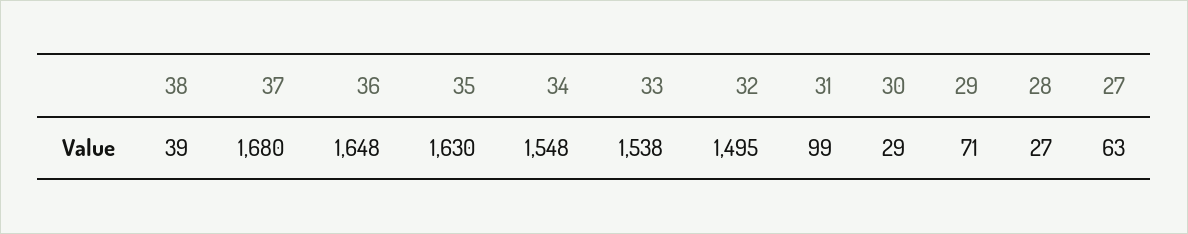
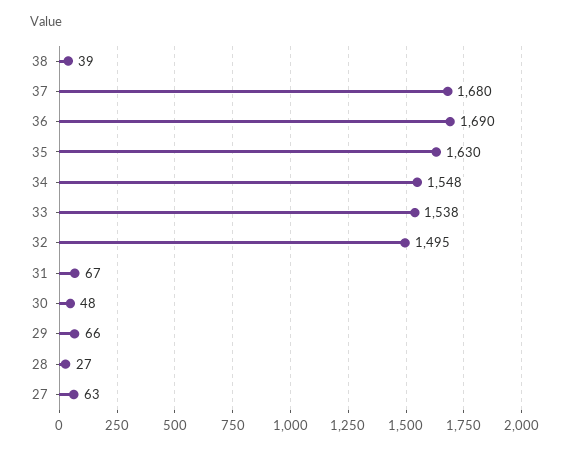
36: 1648 -> 1690
31: 99 -> 67
30: 29 -> 48
29: 71 -> 66

